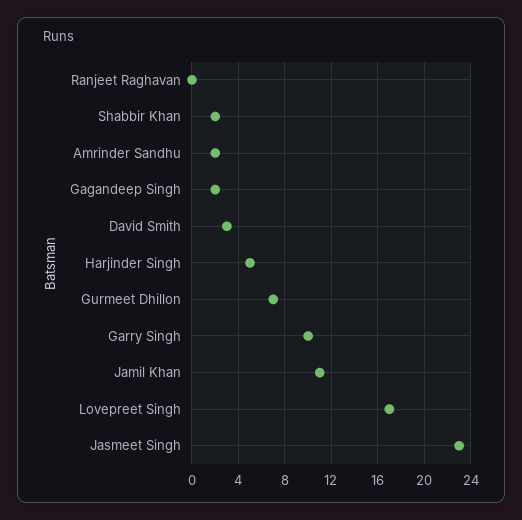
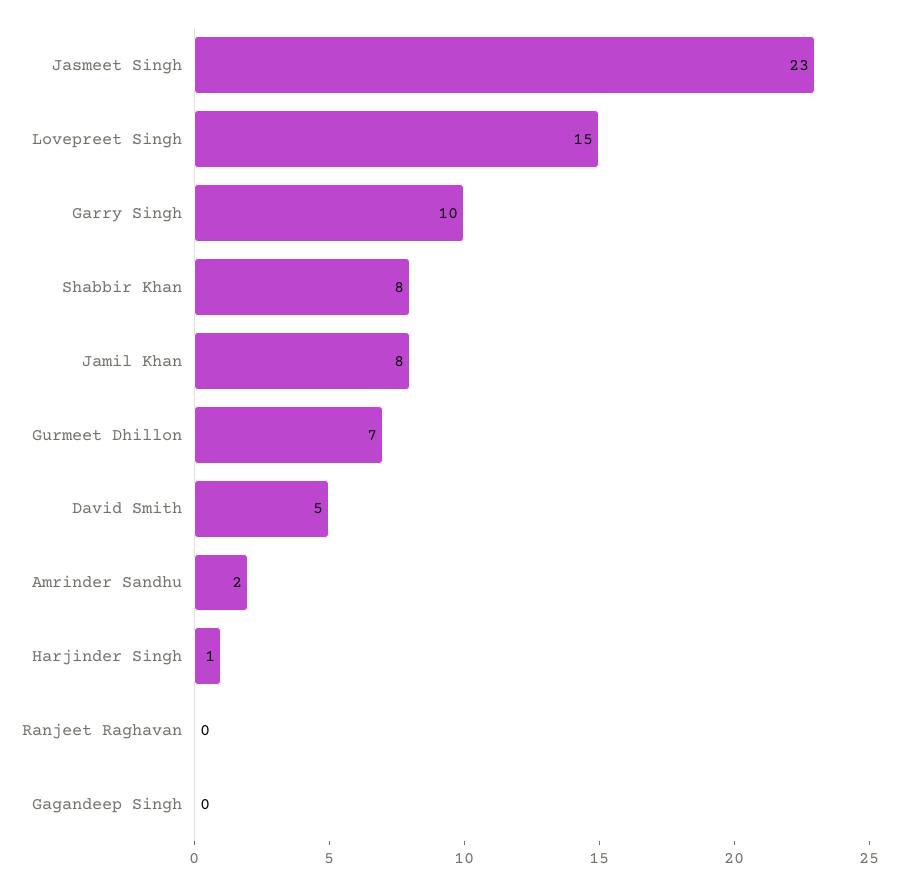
Shabbir Khan: 2 -> 8
Gagandeep Singh: 2 -> 0
David Smith: 3 -> 5
Harjinder Singh: 5 -> 1
Jamil Khan: 11 -> 8
Lovepreet Singh: 17 -> 15

